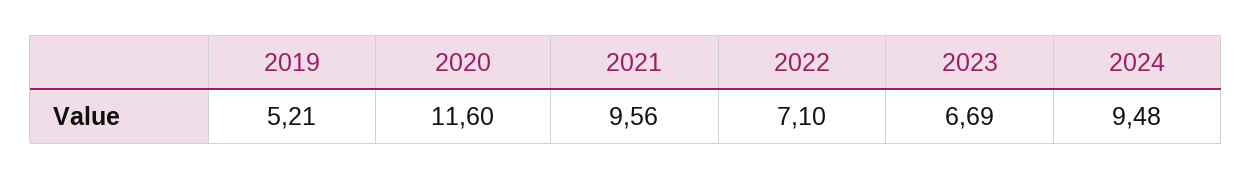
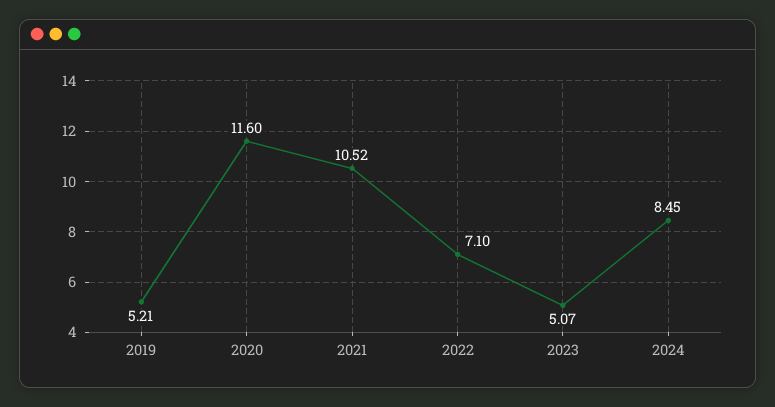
2021: 9.56 -> 10.52
2023: 6.69 -> 5.07
2024: 9.48 -> 8.45

